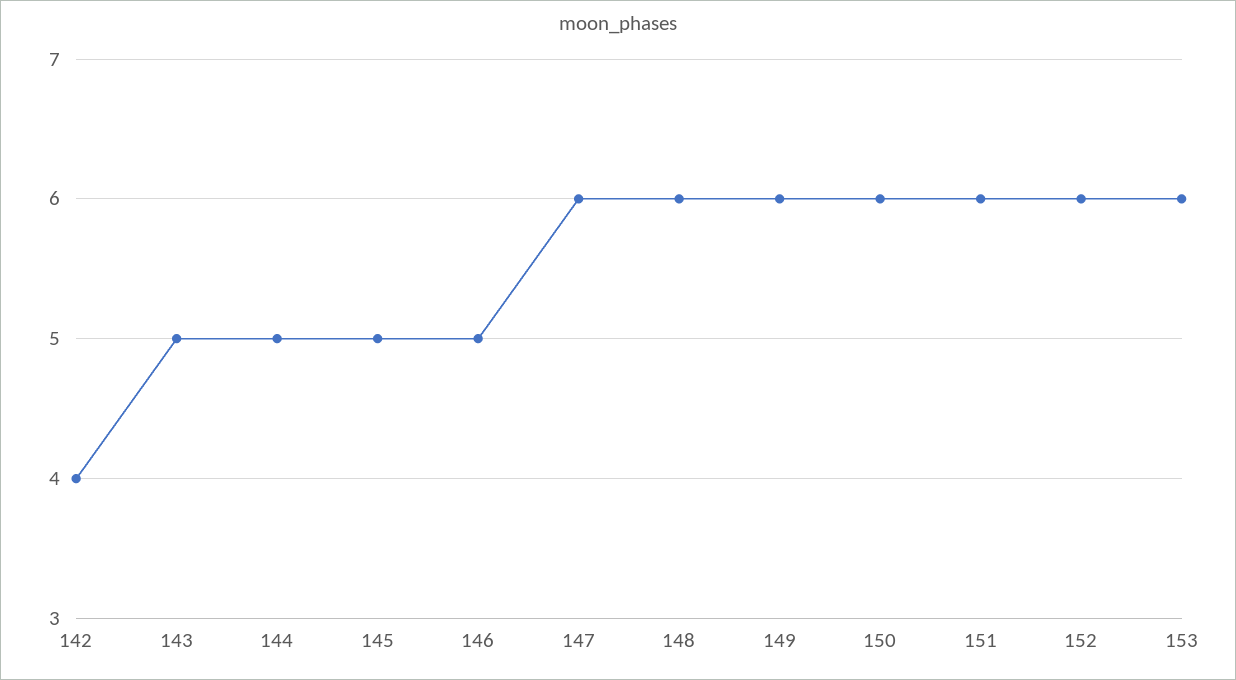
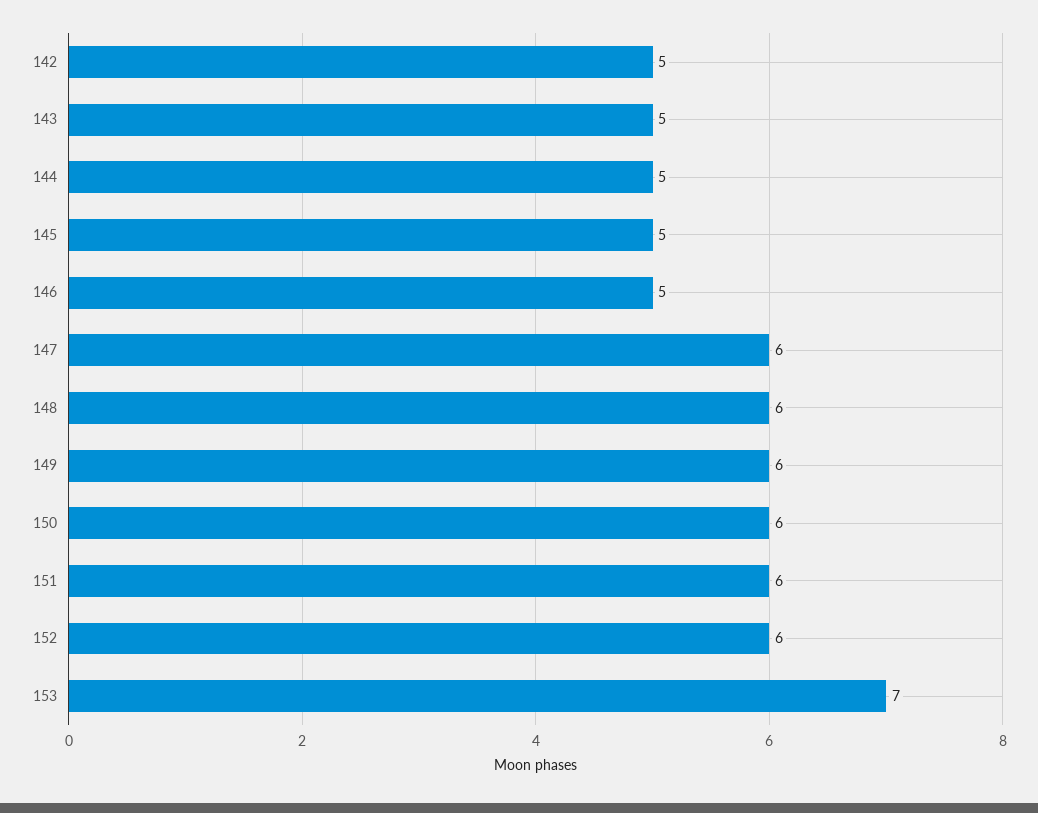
142: 4 -> 5
153: 6 -> 7

